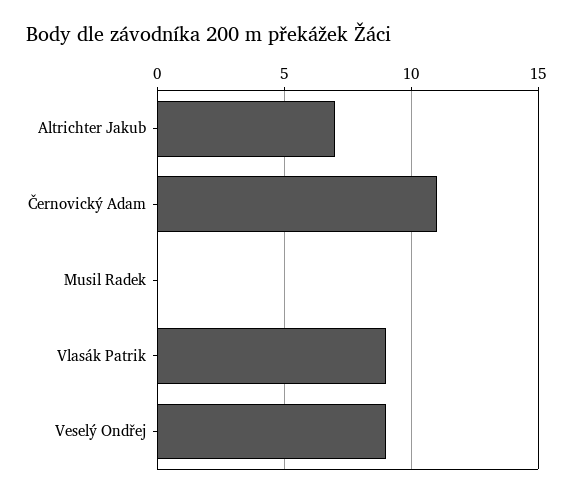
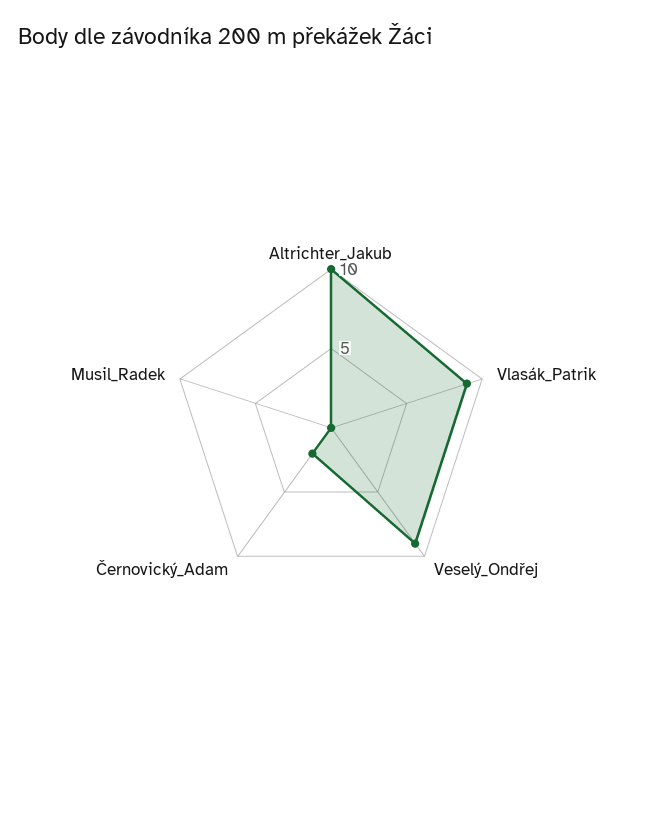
Altrichter Jakub: 7 -> 10
Černovický Adam: 11 -> 2

